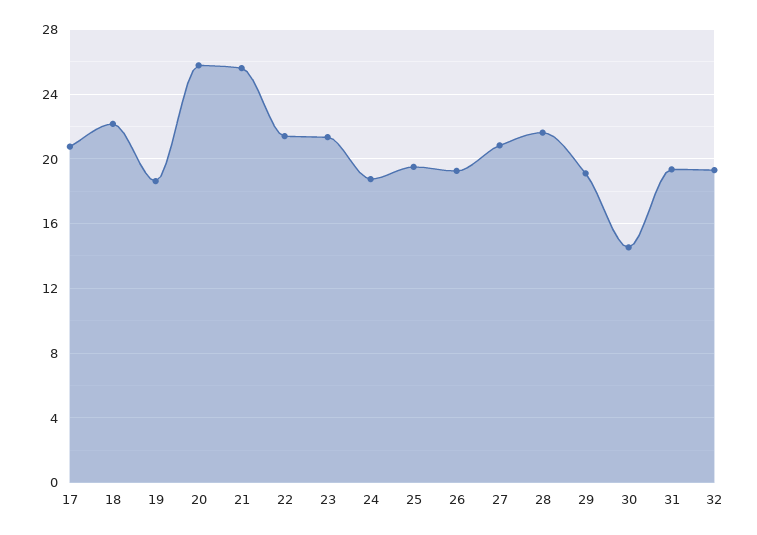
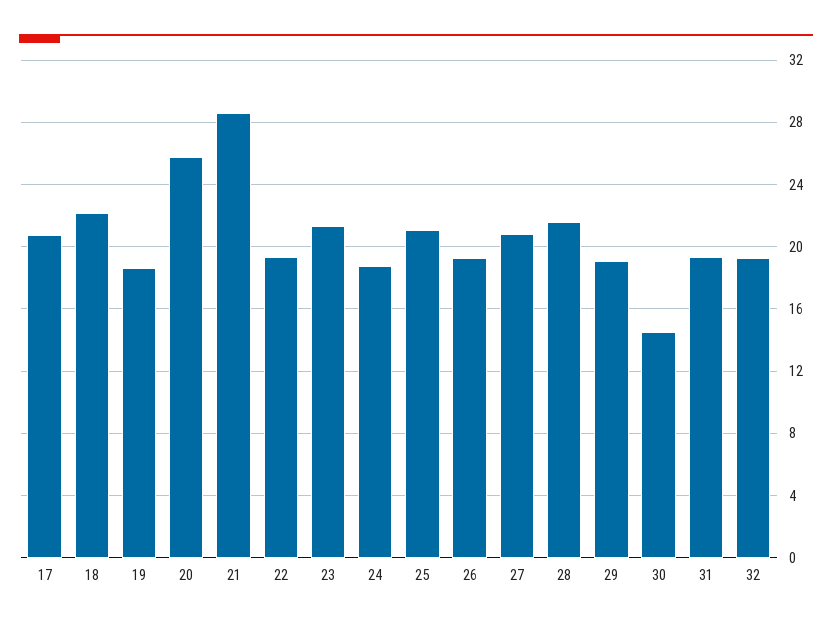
21: 25.5 -> 28.5
22: 21.5 -> 19.5
25: 19.5 -> 21

